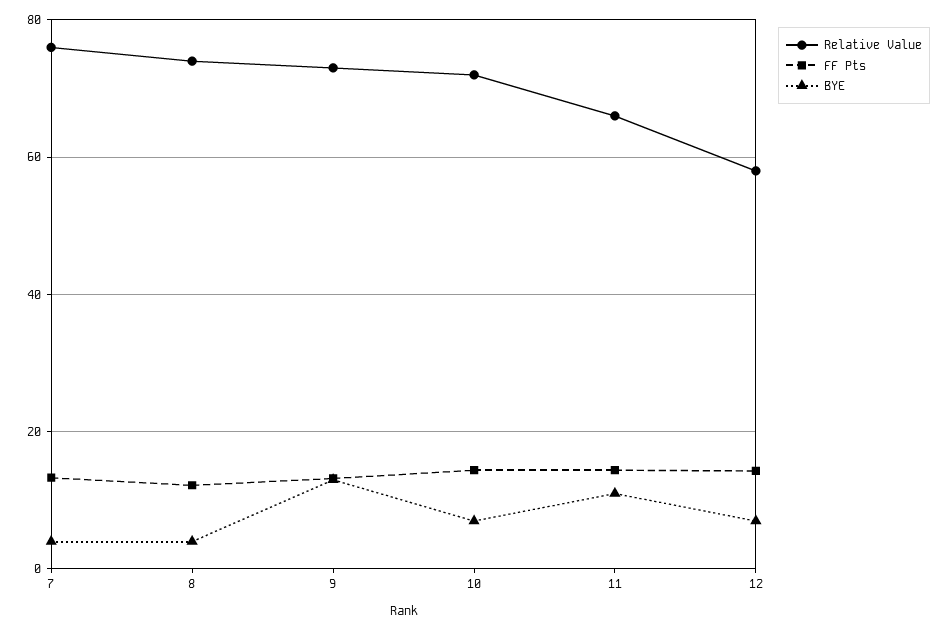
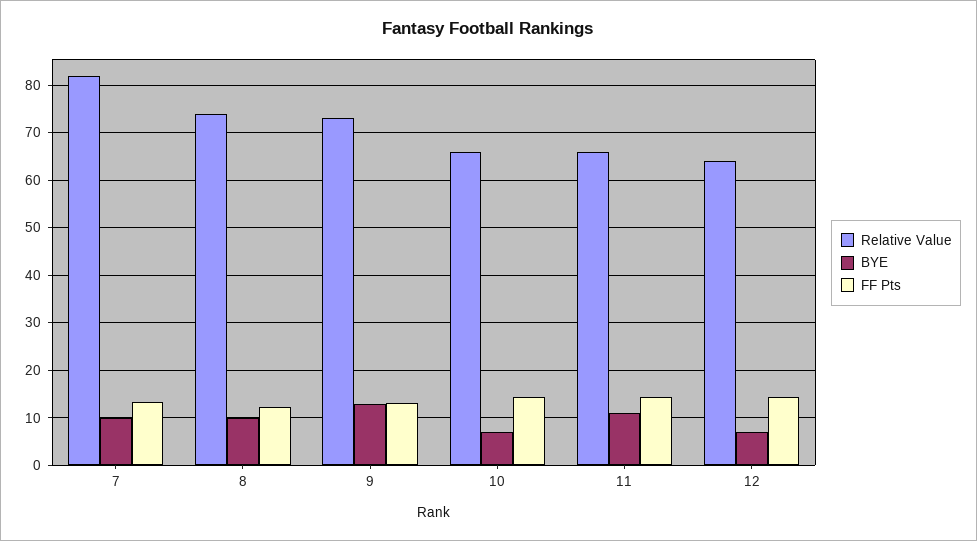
Relative Value, 7: 76 -> 82
BYE, 7: 4 -> 10
BYE, 8: 4 -> 10
Relative Value, 10: 72 -> 66
Relative Value, 12: 58 -> 64

